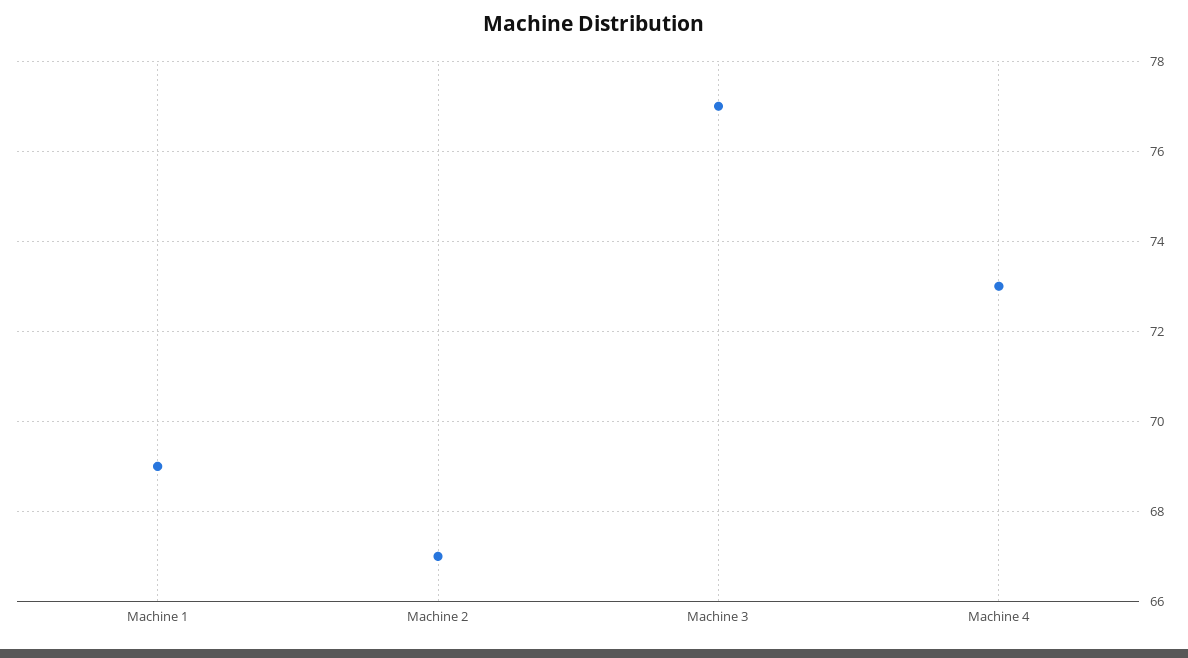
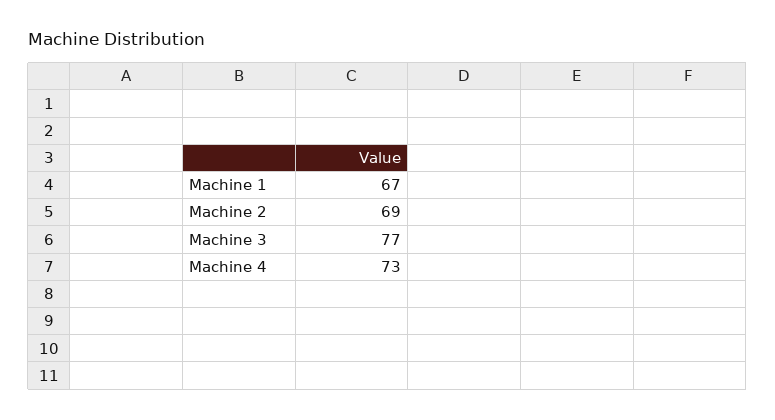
Machine 1: 69 -> 67
Machine 2: 67 -> 69

